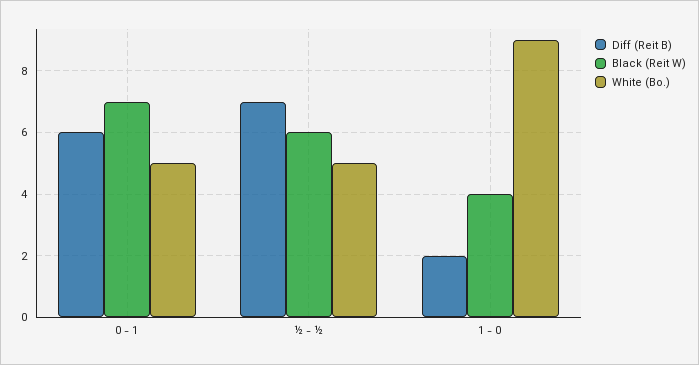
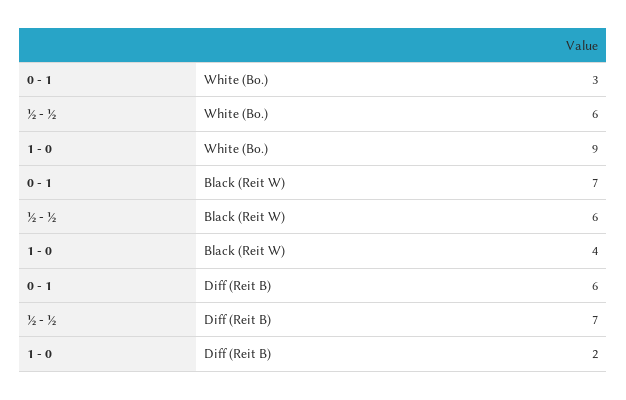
White (Bo.), 0 - 1: 5 -> 3
White (Bo.), ½ - ½: 5 -> 6

